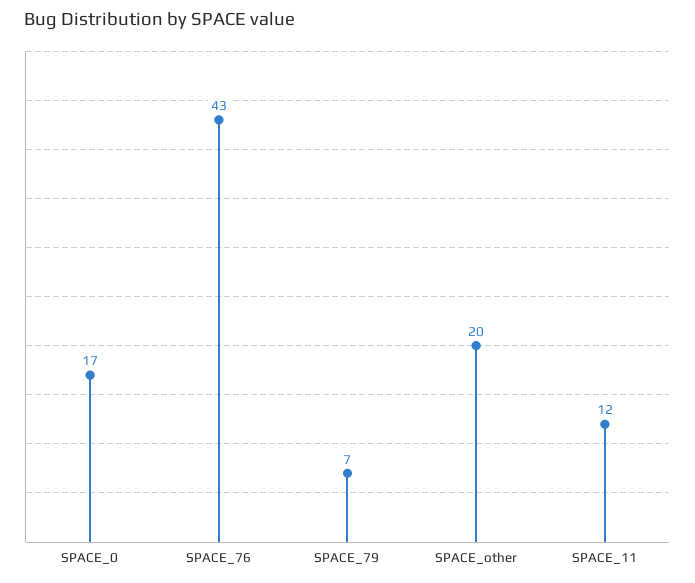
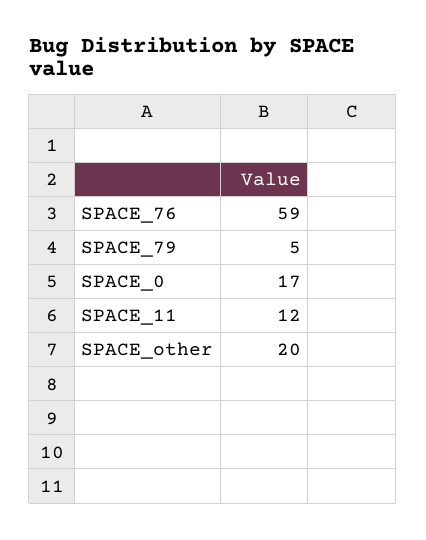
SPACE_76: 43 -> 59
SPACE_79: 7 -> 5

